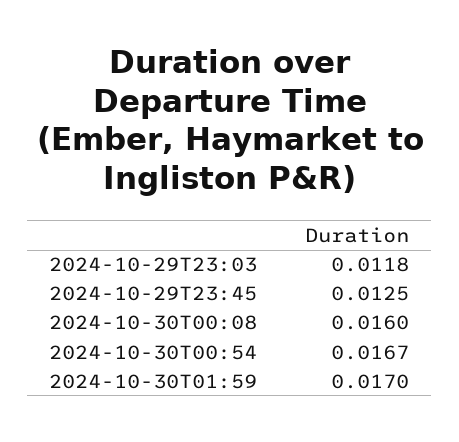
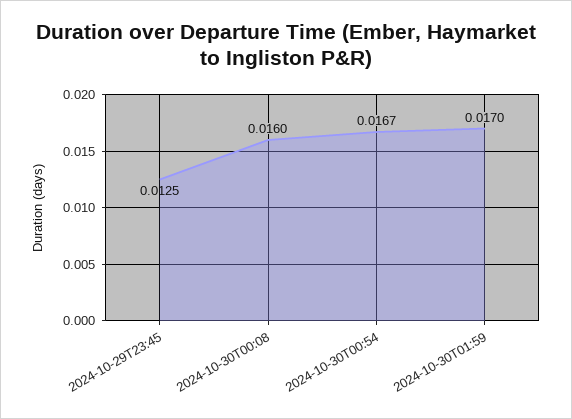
2024-10-29T23:03: 0.0118 -> none

